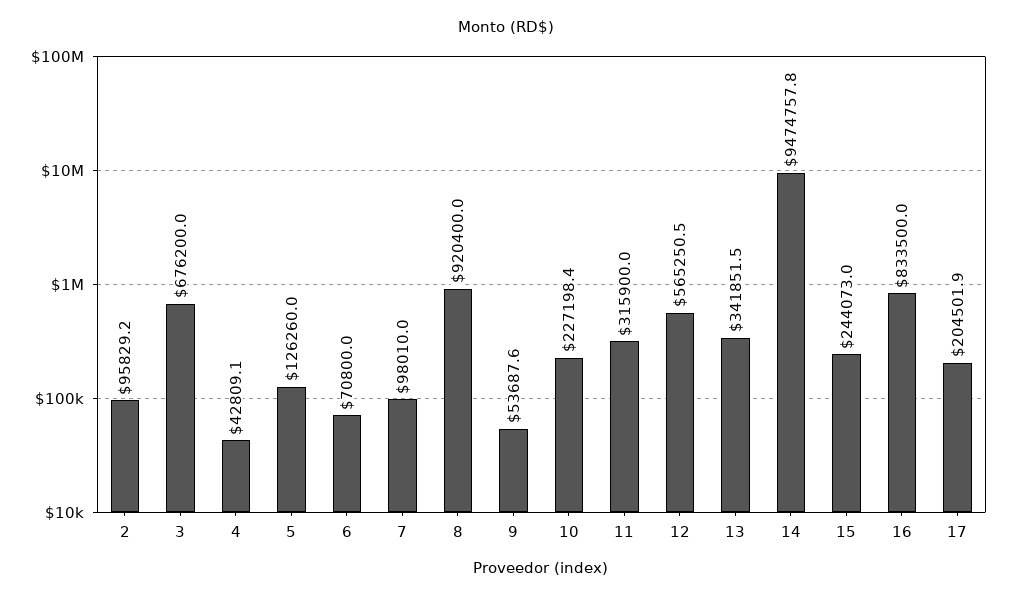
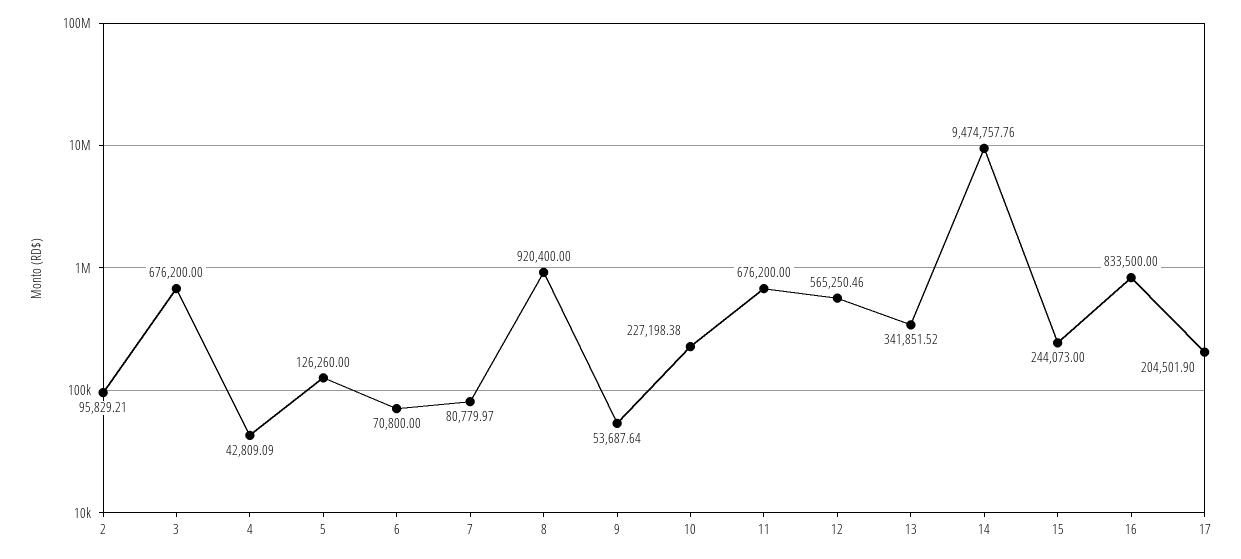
7: 98010 -> 80779.97
11: 315900 -> 676200

